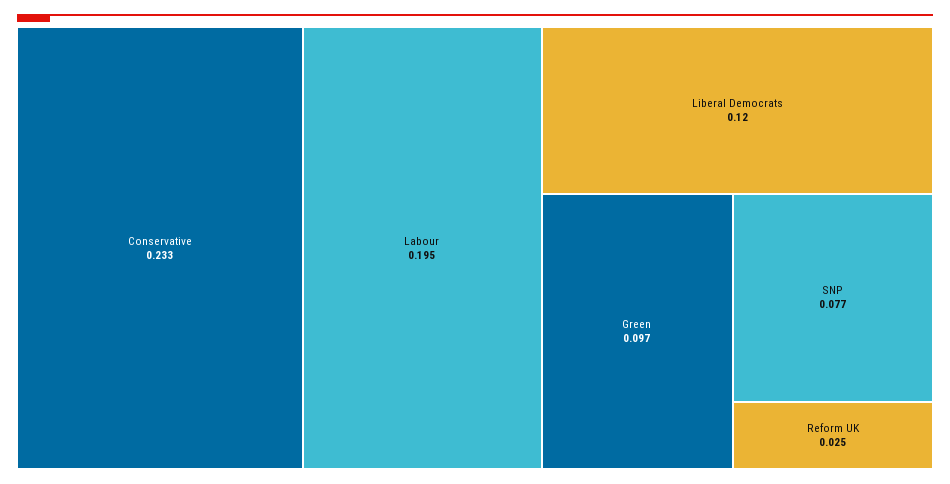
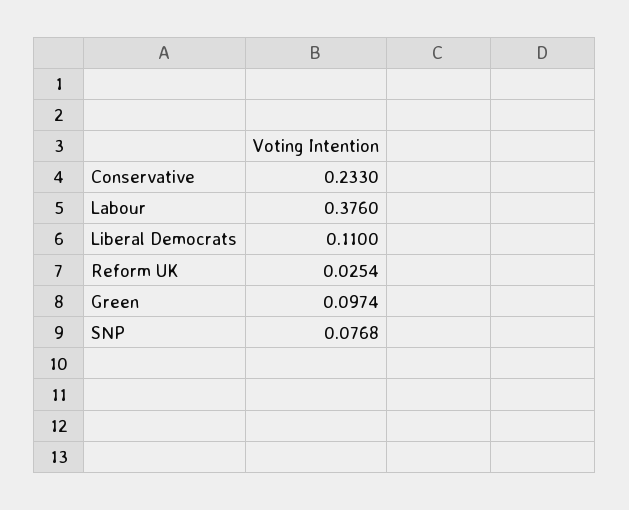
Labour: 0.195 -> 0.376
Liberal Democrats: 0.12 -> 0.11

